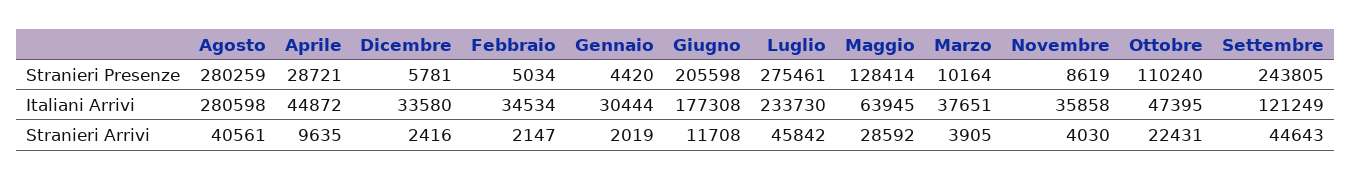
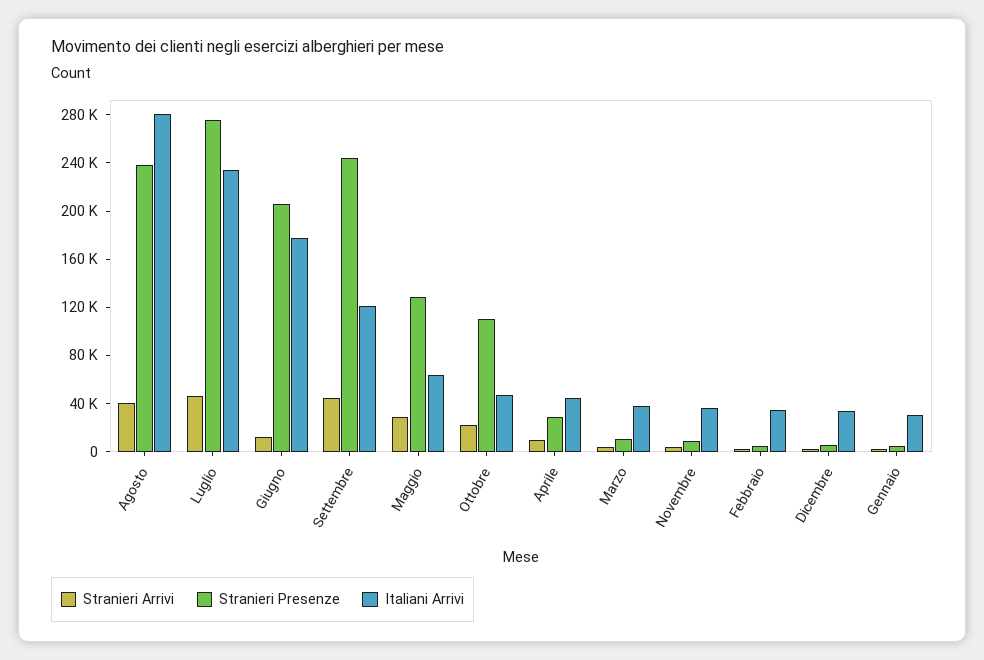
Stranieri Presenze, Agosto: 280259 -> 240000

